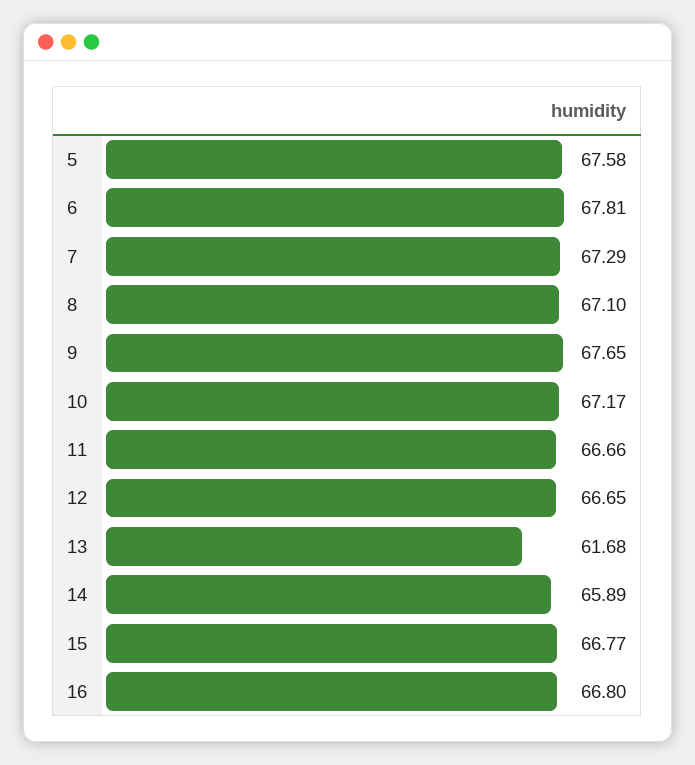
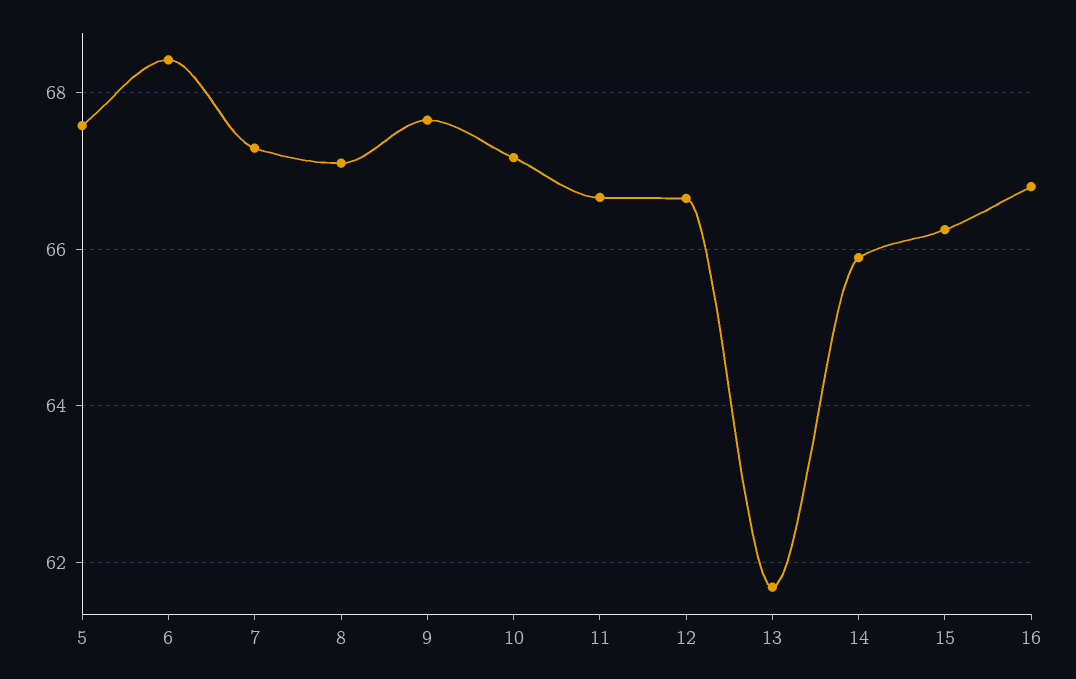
6: 67.81 -> 68.4
15: 66.77 -> 66.2

